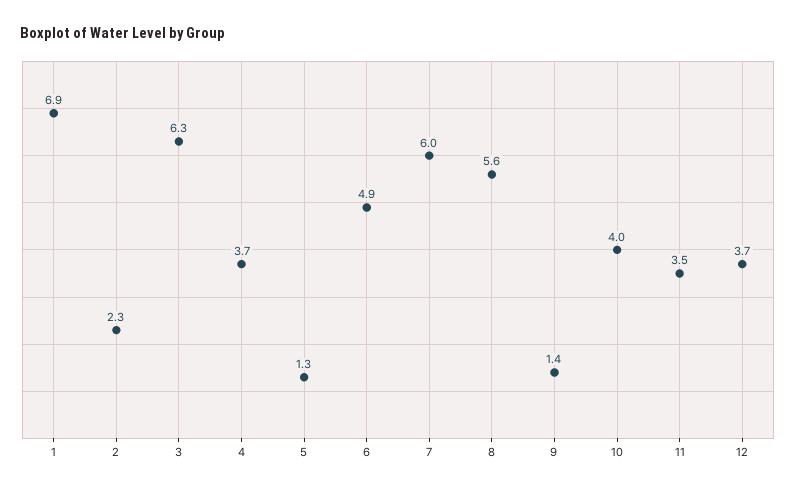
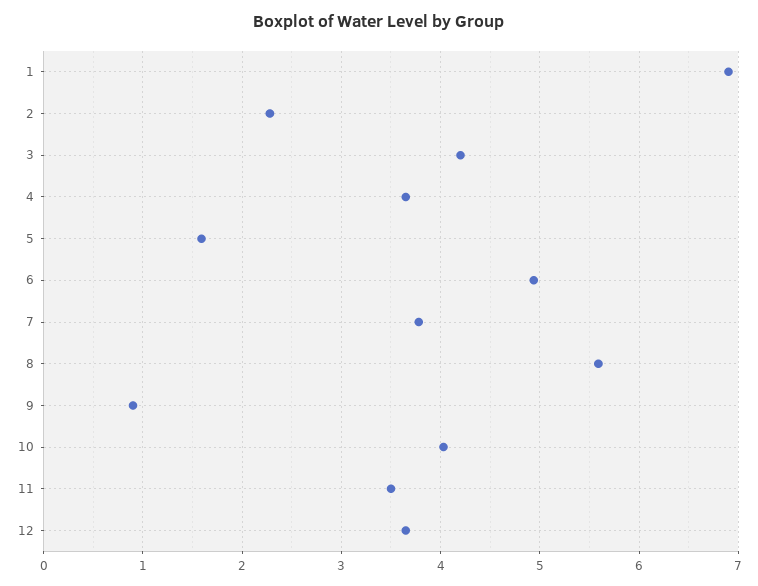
3: 6.3 -> 4.2
5: 1.3 -> 1.6
7: 6 -> 3.8
9: 1.4 -> 0.9

